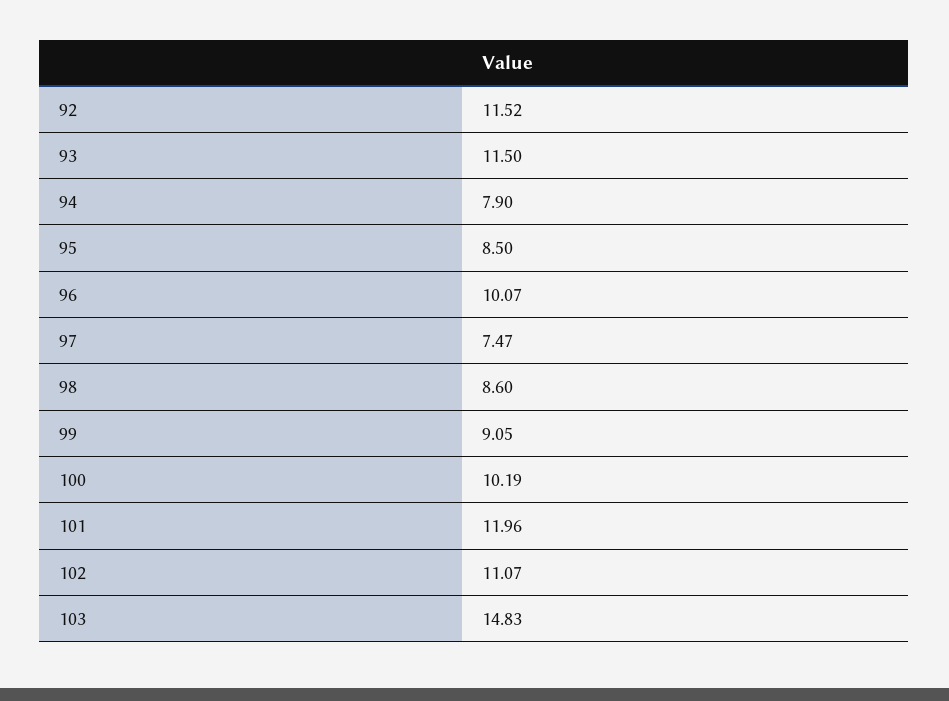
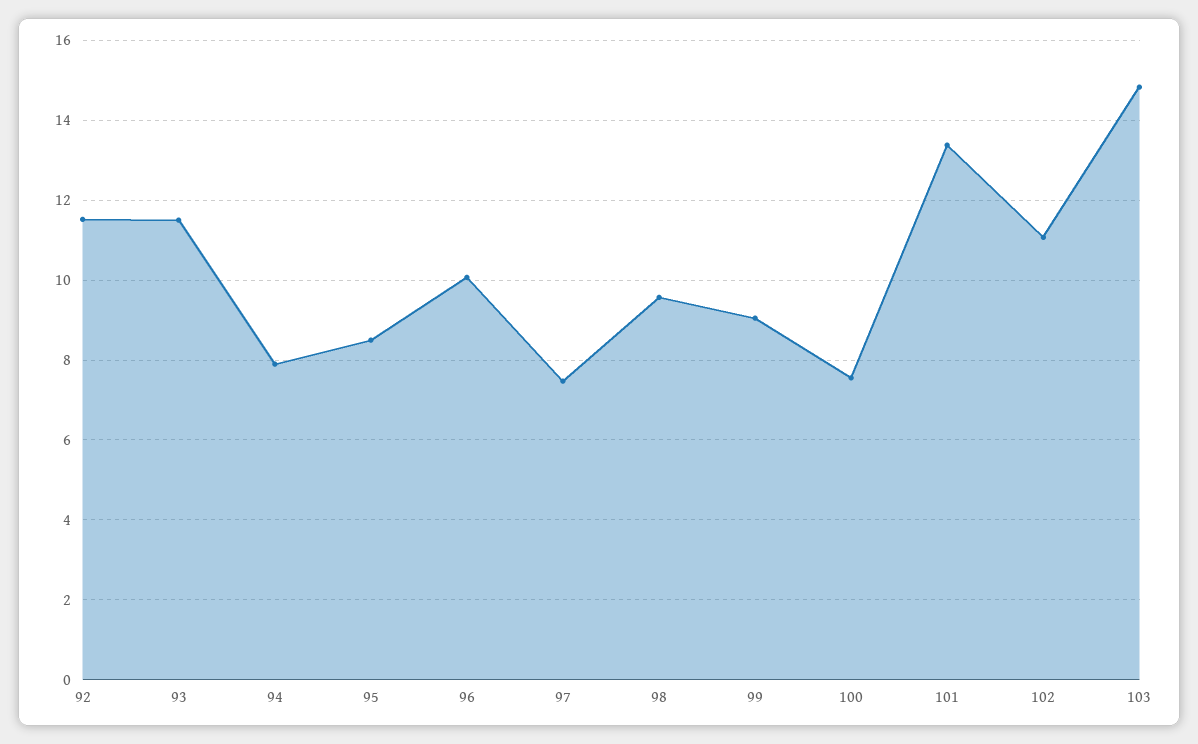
98: 8.6 -> 9.6
100: 10.19 -> 7.6
101: 11.96 -> 13.4

